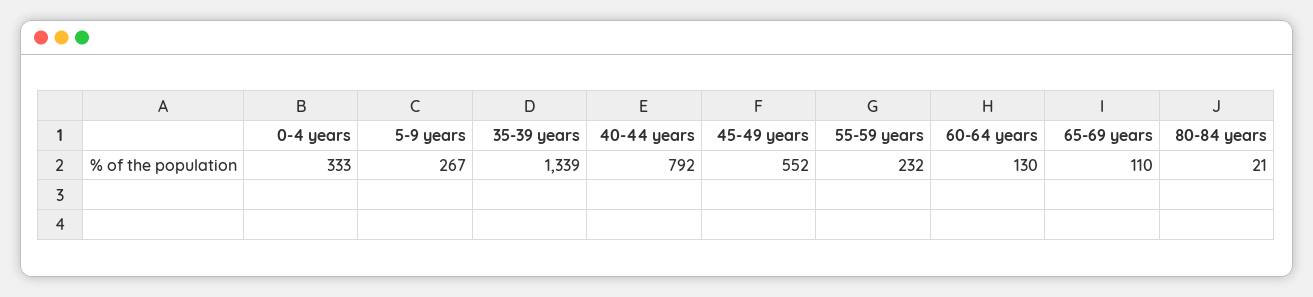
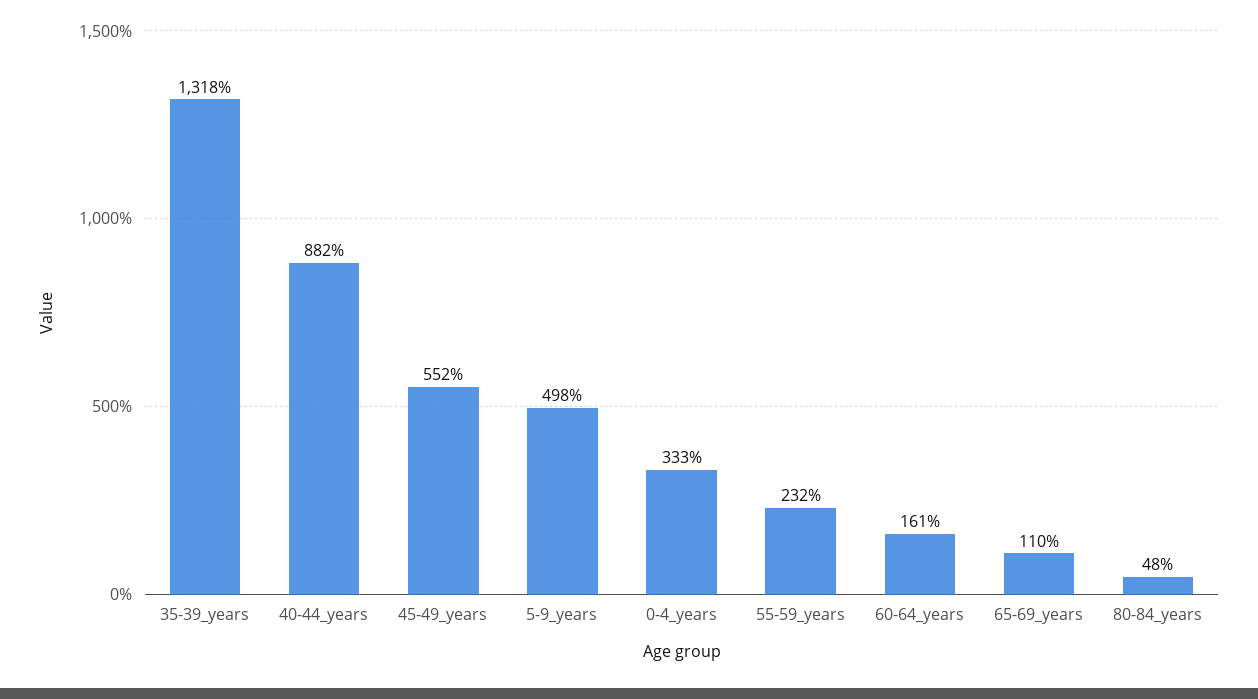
5-9 years: 267 -> 498
35-39 years: 1339 -> 1318
40-44 years: 792 -> 882
60-64 years: 130 -> 161
80-84 years: 21 -> 48

